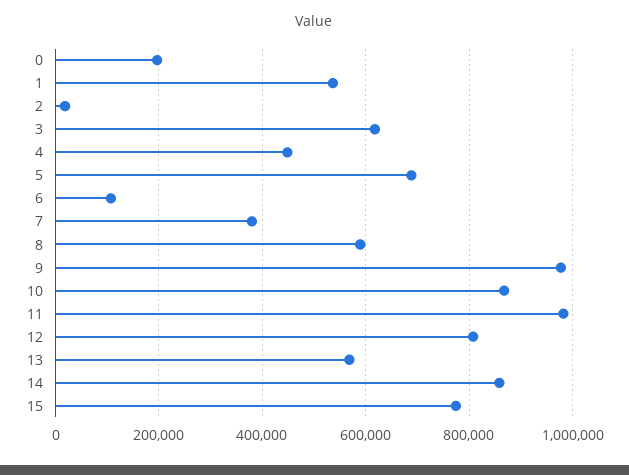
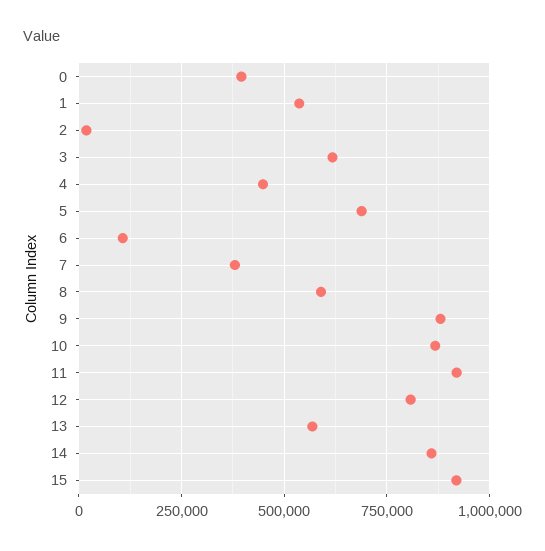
0: 200000 -> 400000
9: 980000 -> 875000
11: 980000 -> 925000
15: 780000 -> 925000

